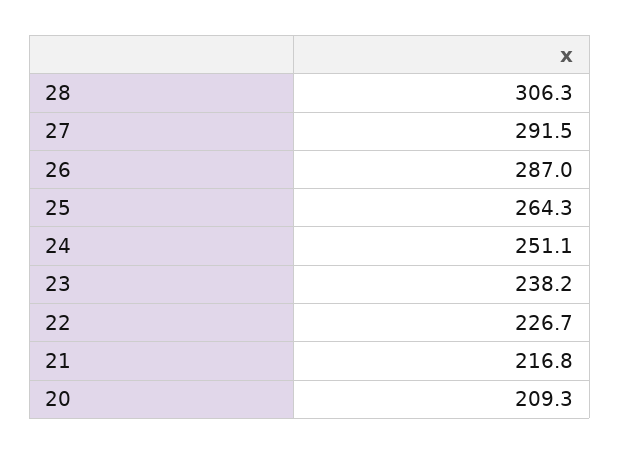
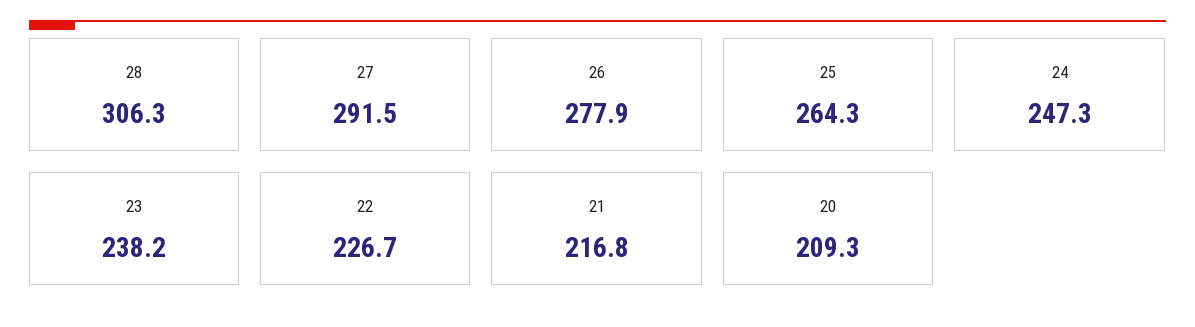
26: 287 -> 277.9
24: 251.1 -> 247.3

